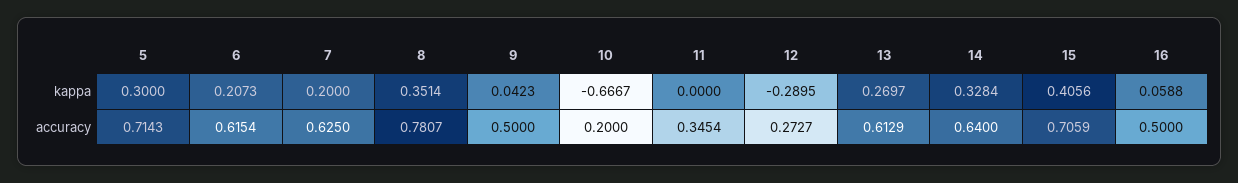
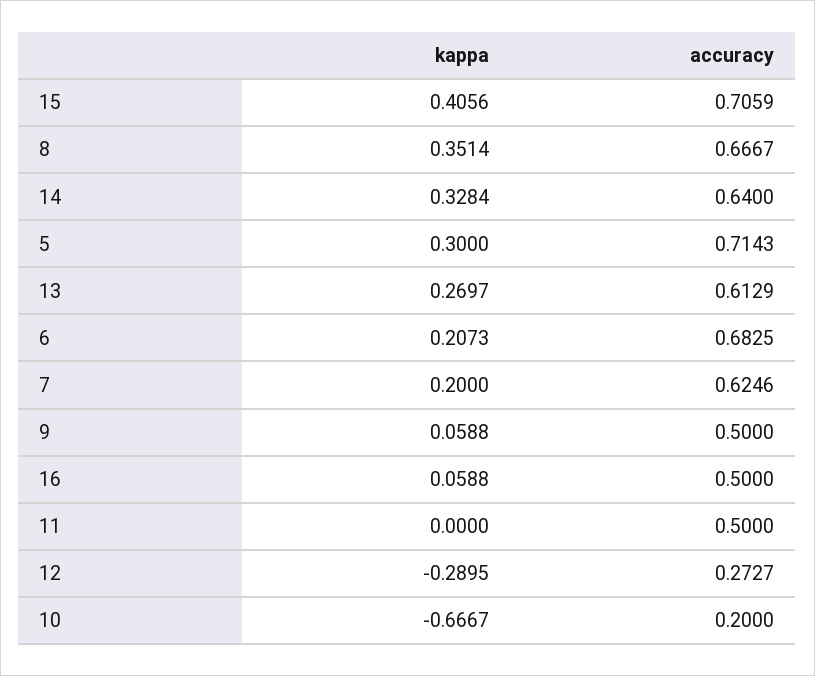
9, kappa: 0.0423 -> 0.0588
6, accuracy: 0.6154 -> 0.6825
7, accuracy: 0.625 -> 0.6246
8, accuracy: 0.7807 -> 0.6667
11, accuracy: 0.3454 -> 0.5

